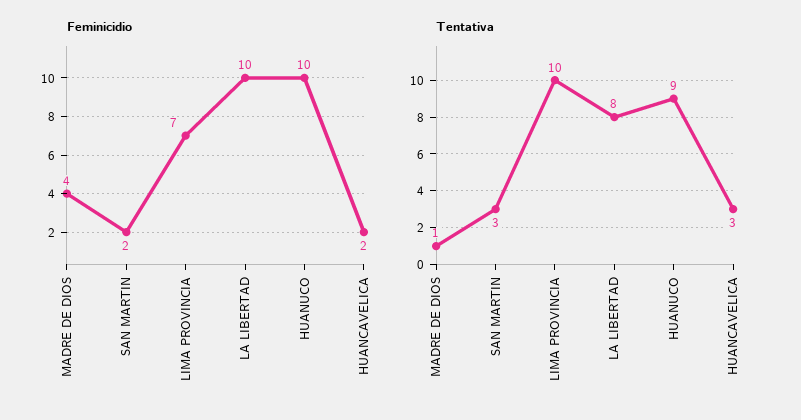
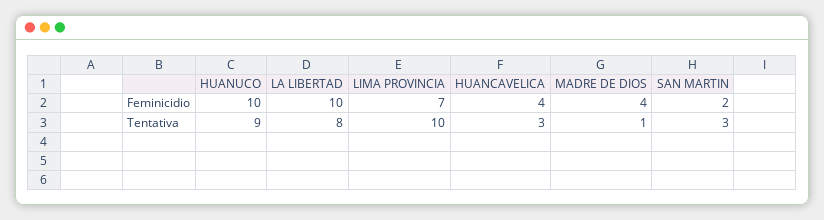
Feminicidio, HUANCAVELICA: 2 -> 4

